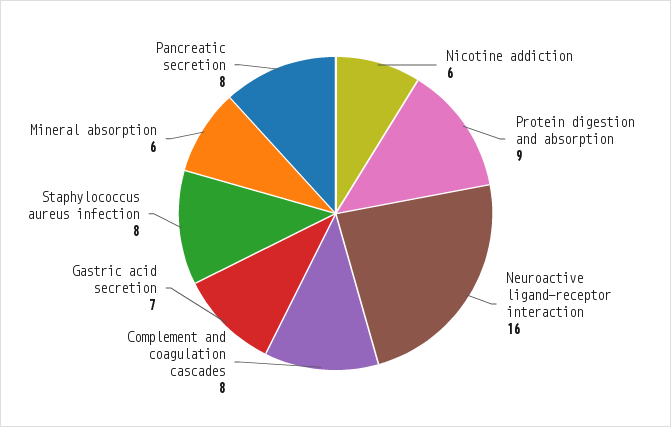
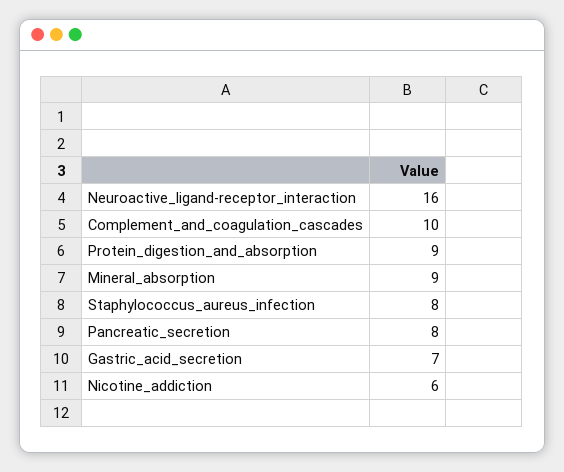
Complement and coagulation cascades: 8 -> 10
Mineral absorption: 6 -> 9

